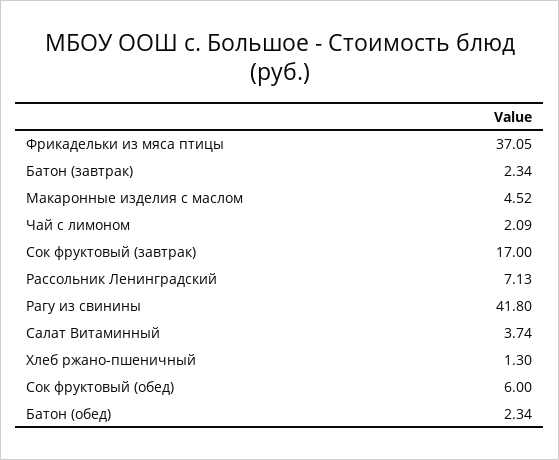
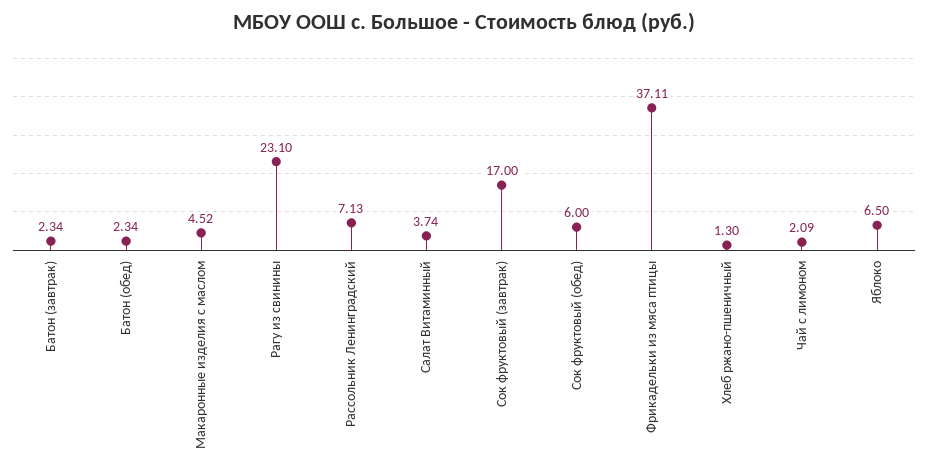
Фрикадельки из мяса птицы: 37.05 -> 37.11
Рагу из свинины: 41.8 -> 23.1
Яблоко: none -> 6.5

